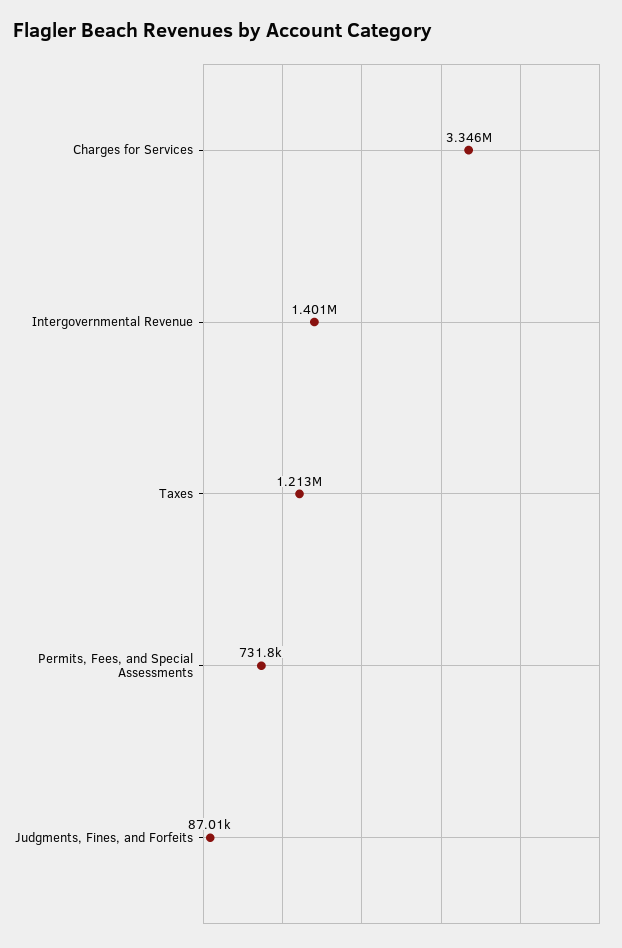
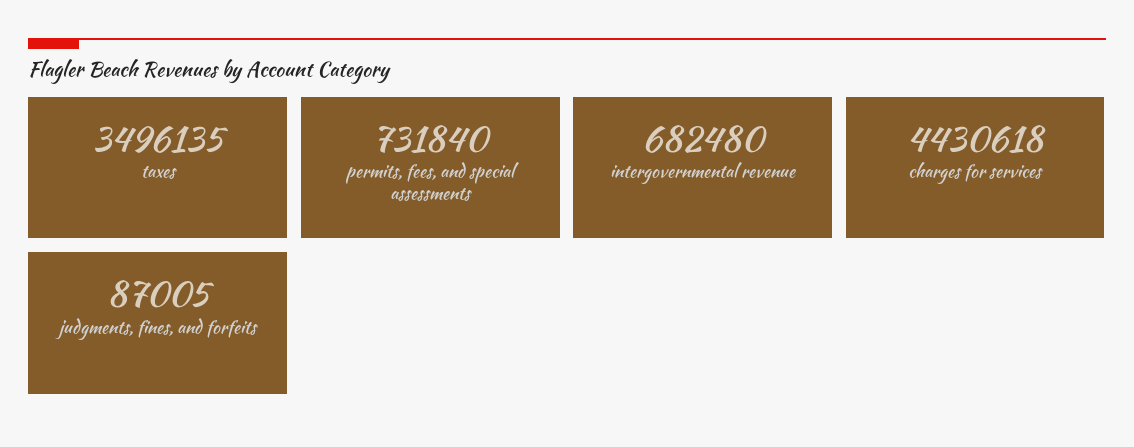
Charges for Services: 3346000 -> 4430618
Intergovernmental Revenue: 1401000 -> 682480
Taxes: 1213000 -> 3496135

